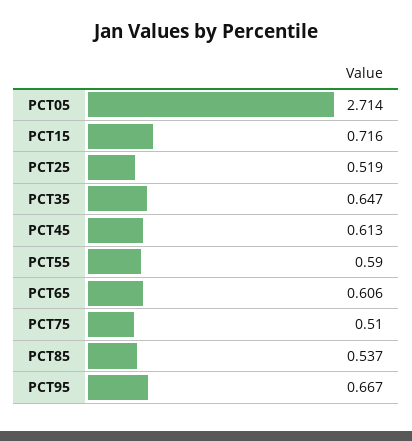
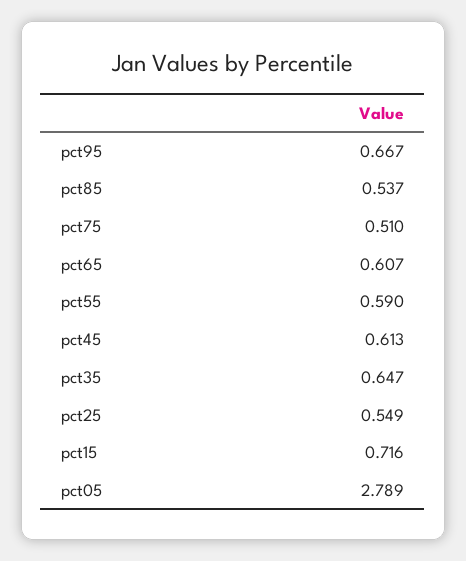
PCT05: 2.714 -> 2.789
PCT25: 0.519 -> 0.549
PCT65: 0.606 -> 0.607

